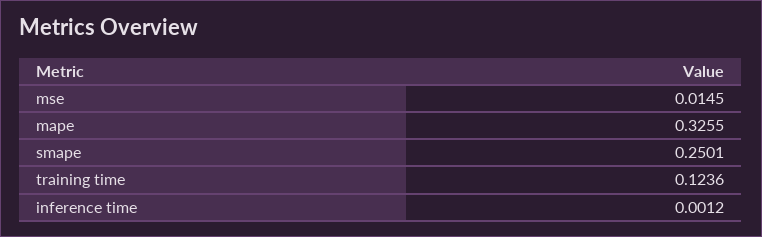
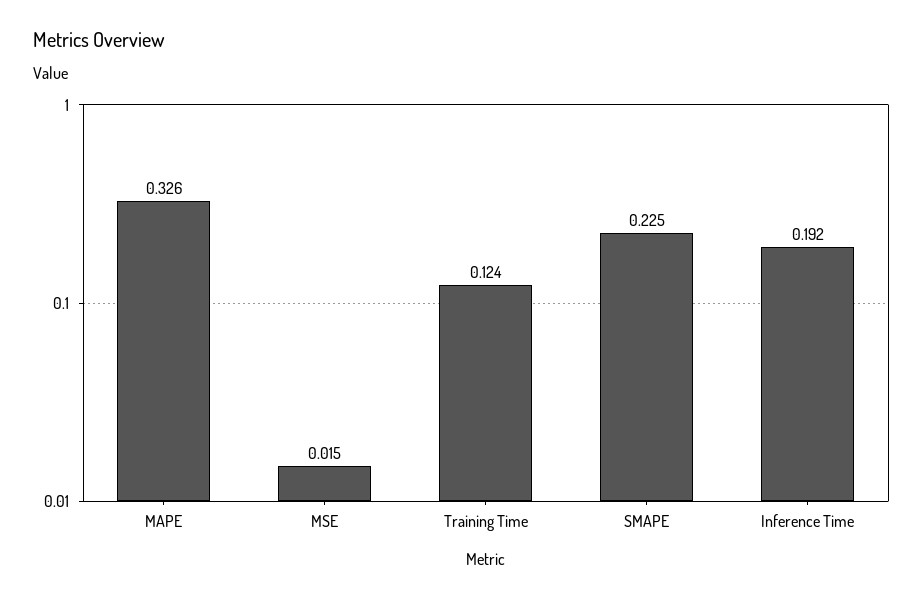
smape: 0.2501 -> 0.225
inference time: 0.0012 -> 0.192

